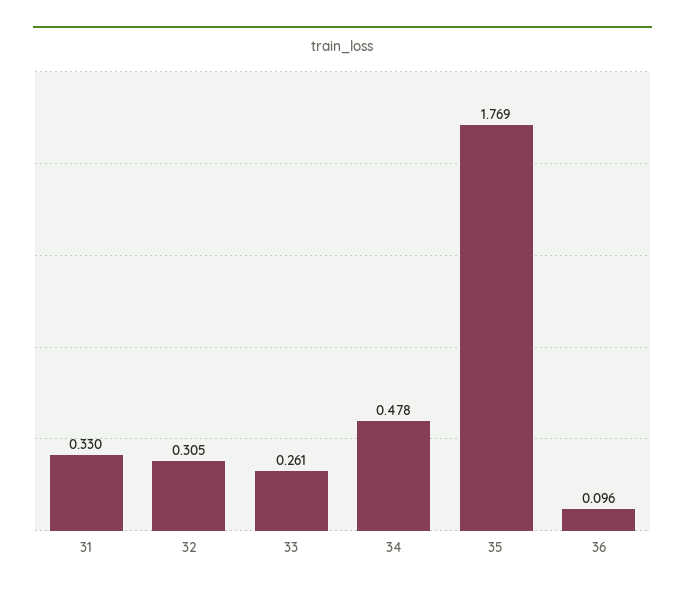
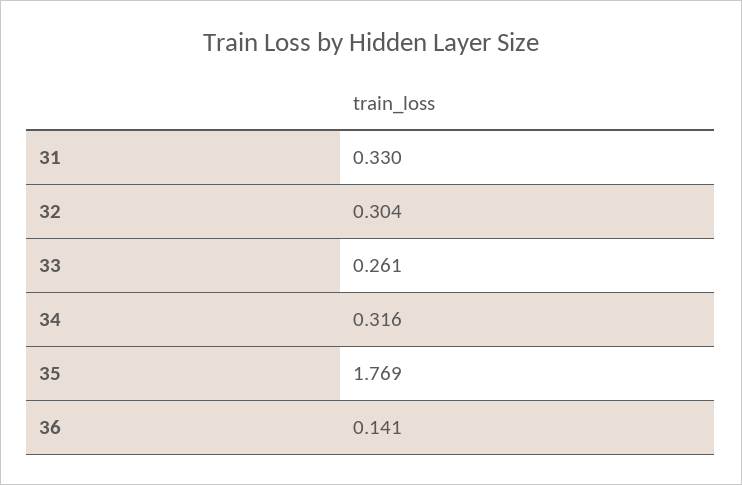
32: 0.305 -> 0.304
34: 0.478 -> 0.316
36: 0.096 -> 0.141

